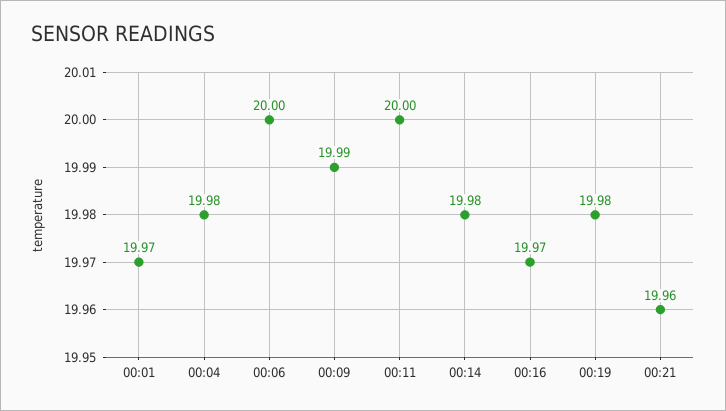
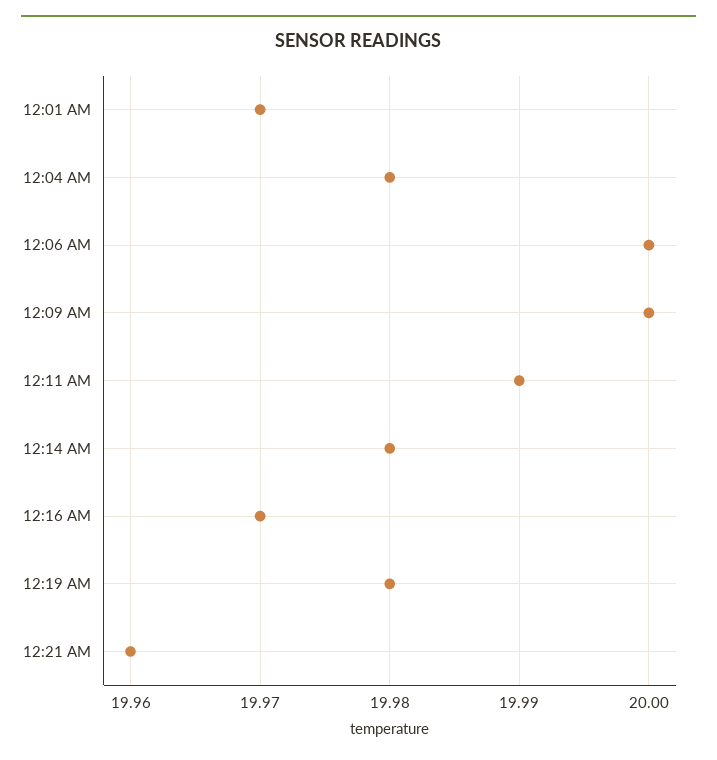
00:09: 19.99 -> 20
00:11: 20 -> 19.99

